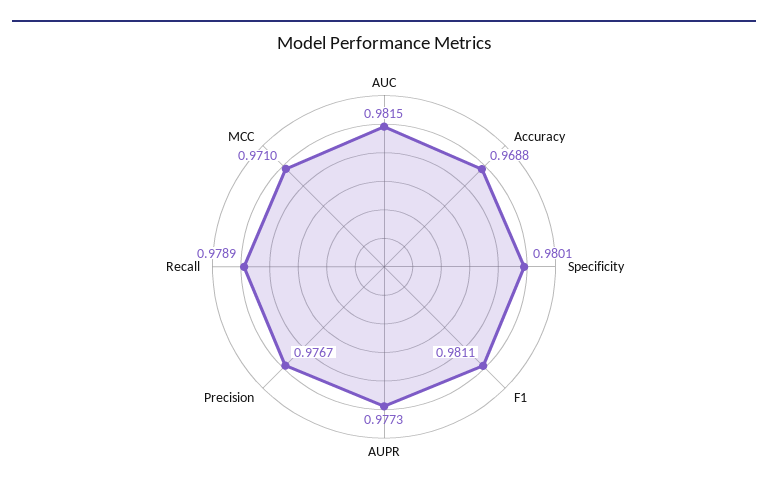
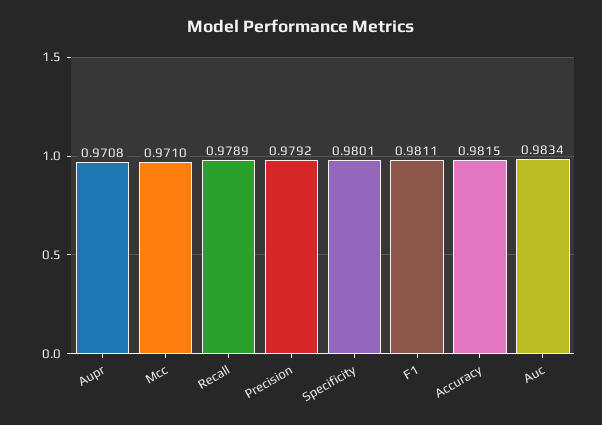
AUC: 0.9815 -> 0.9834
Accuracy: 0.9688 -> 0.9815
AUPR: 0.9773 -> 0.9708
Precision: 0.9767 -> 0.9792

